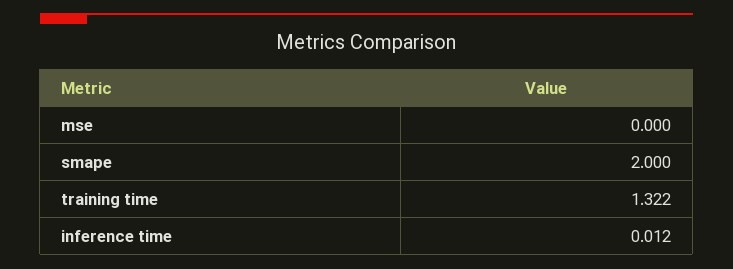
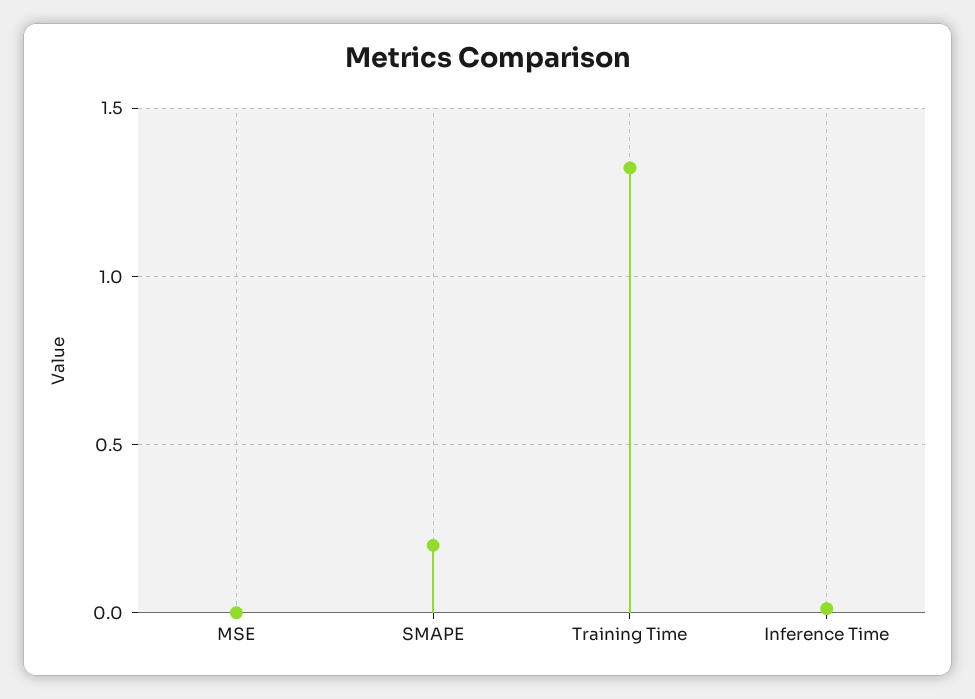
smape: 2 -> 0.2

